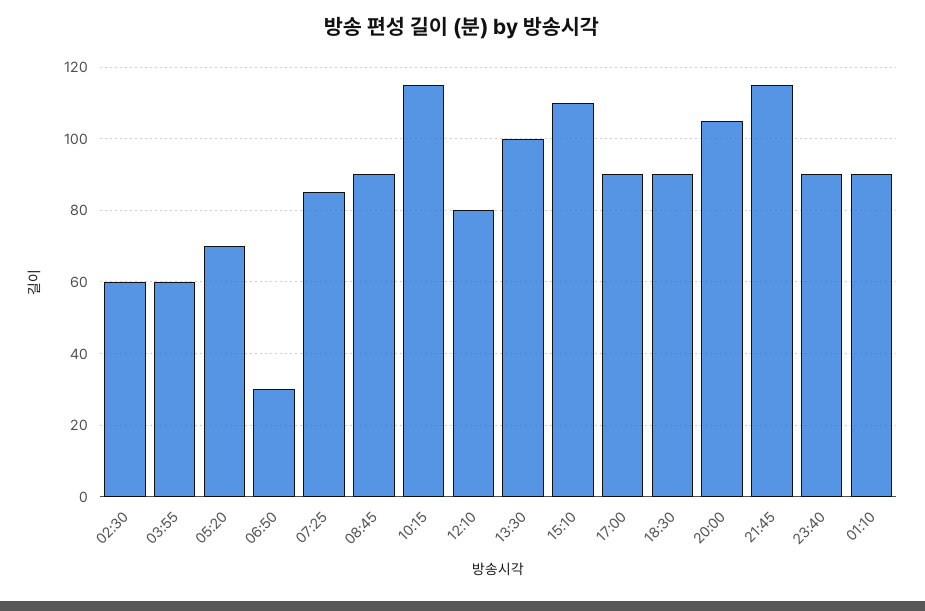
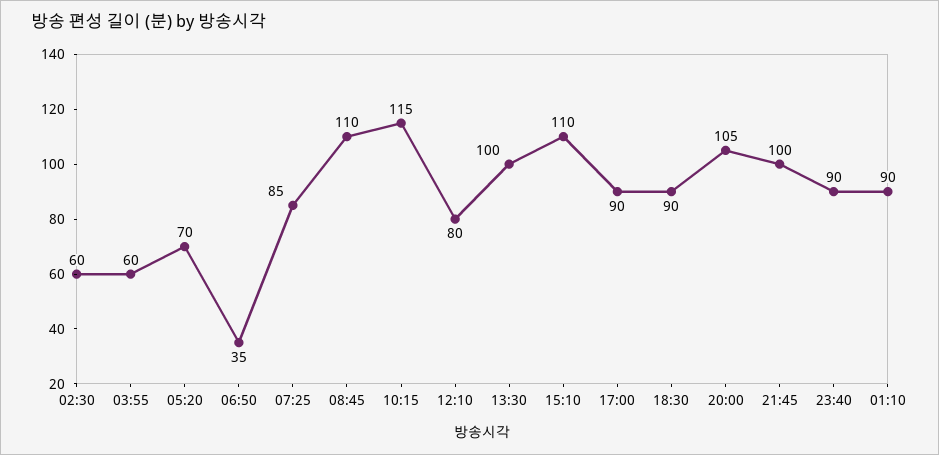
06:50: 30 -> 35
08:45: 90 -> 110
21:45: 115 -> 100

